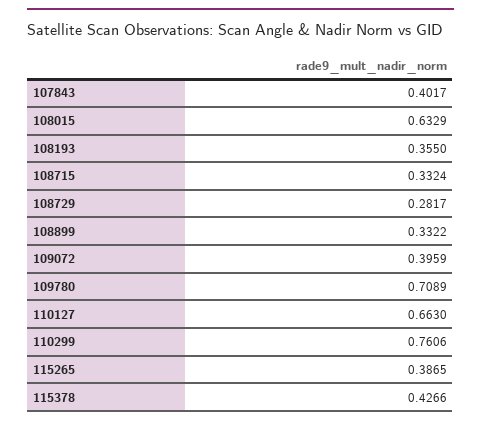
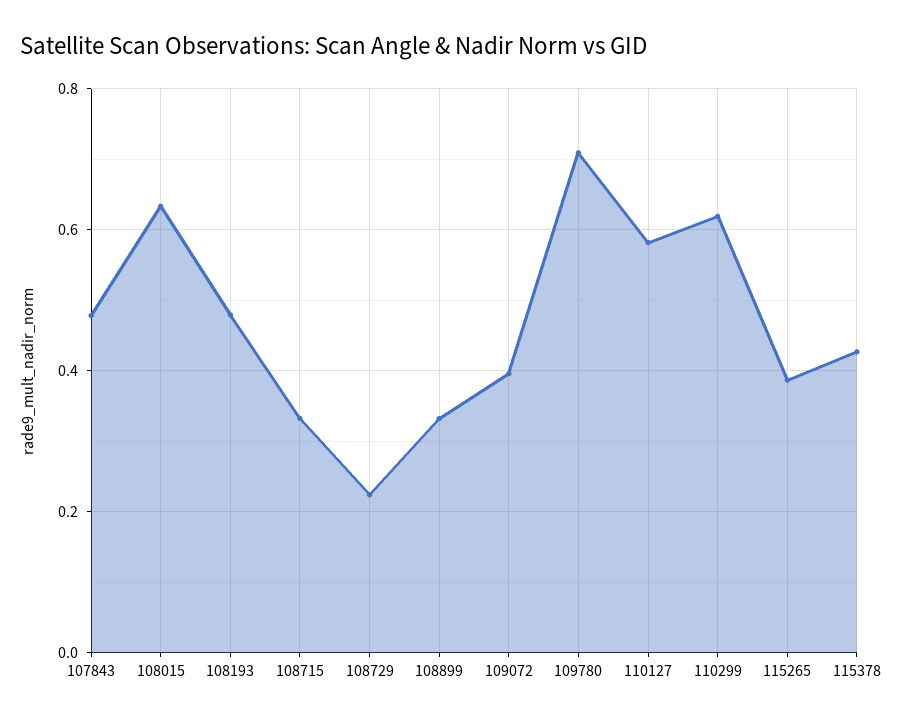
107843: 0.4017 -> 0.48
108193: 0.355 -> 0.48
108729: 0.2817 -> 0.22
110127: 0.663 -> 0.58
110299: 0.7606 -> 0.62

